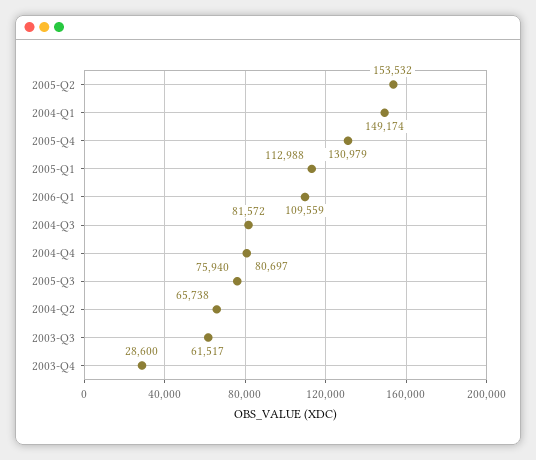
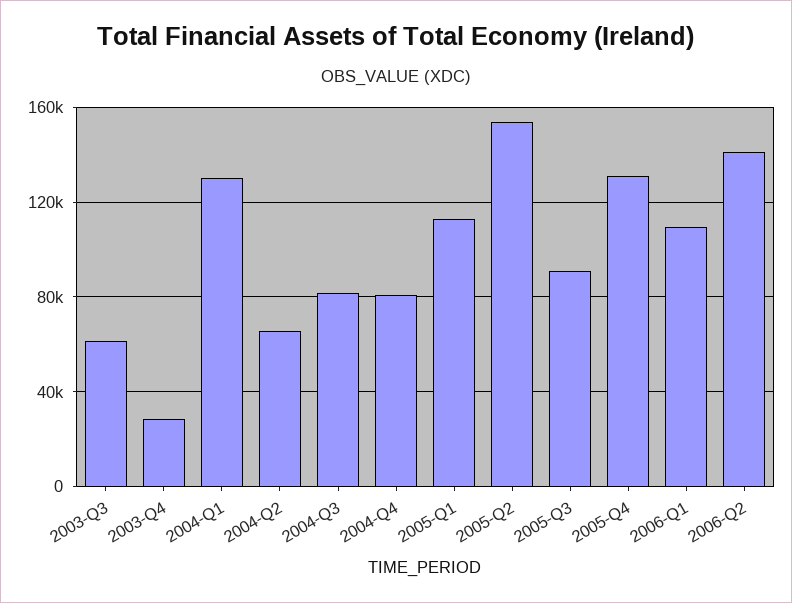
2004-Q1: 149174 -> 130000
2005-Q3: 75940 -> 90000
2006-Q2: none -> 140000

